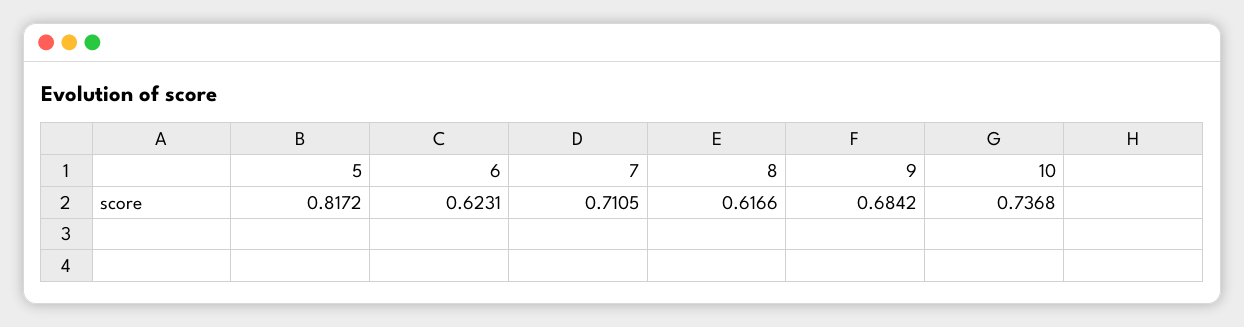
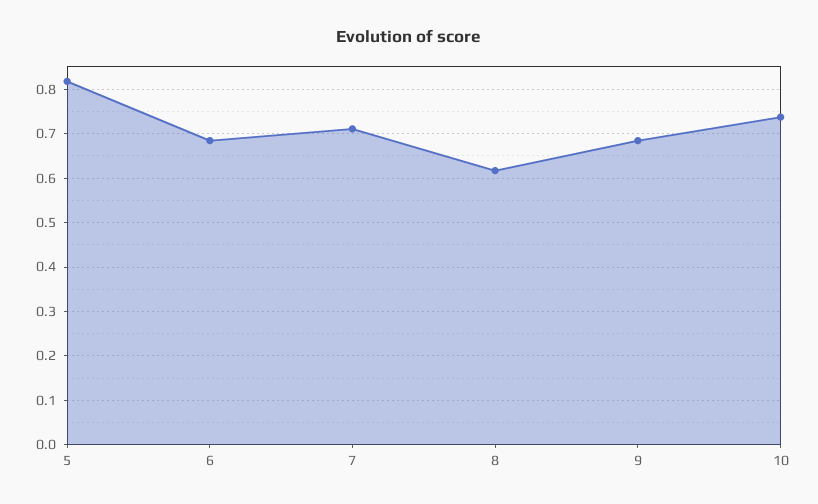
6: 0.6231 -> 0.68

